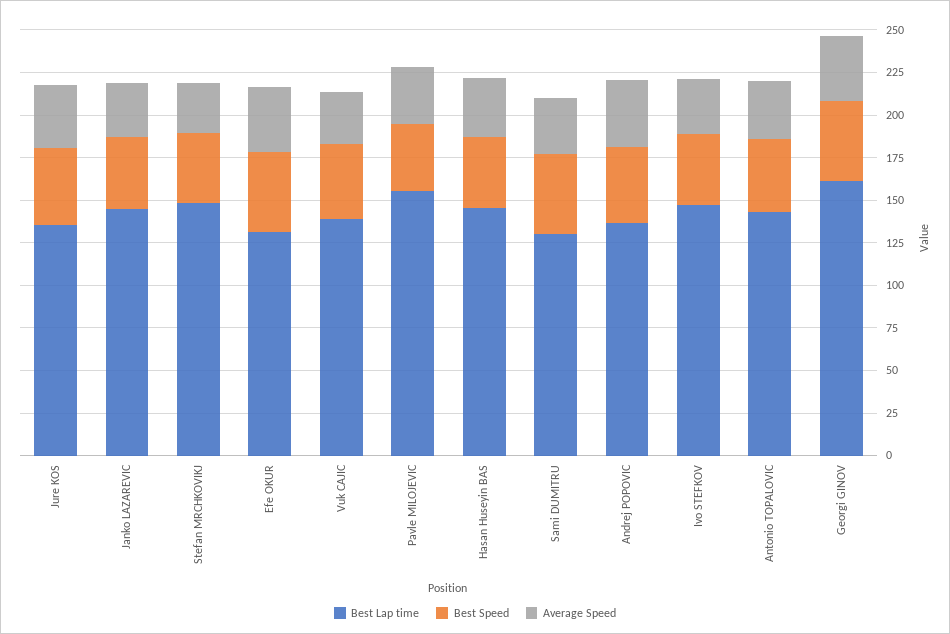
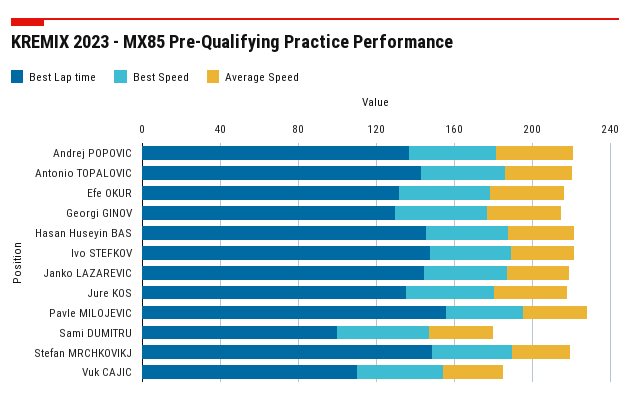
Best Lap time, Vuk CAJIC: 140 -> 110
Best Lap time, Sami DUMITRU: 130 -> 100
Best Lap time, Georgi GINOV: 160 -> 130

